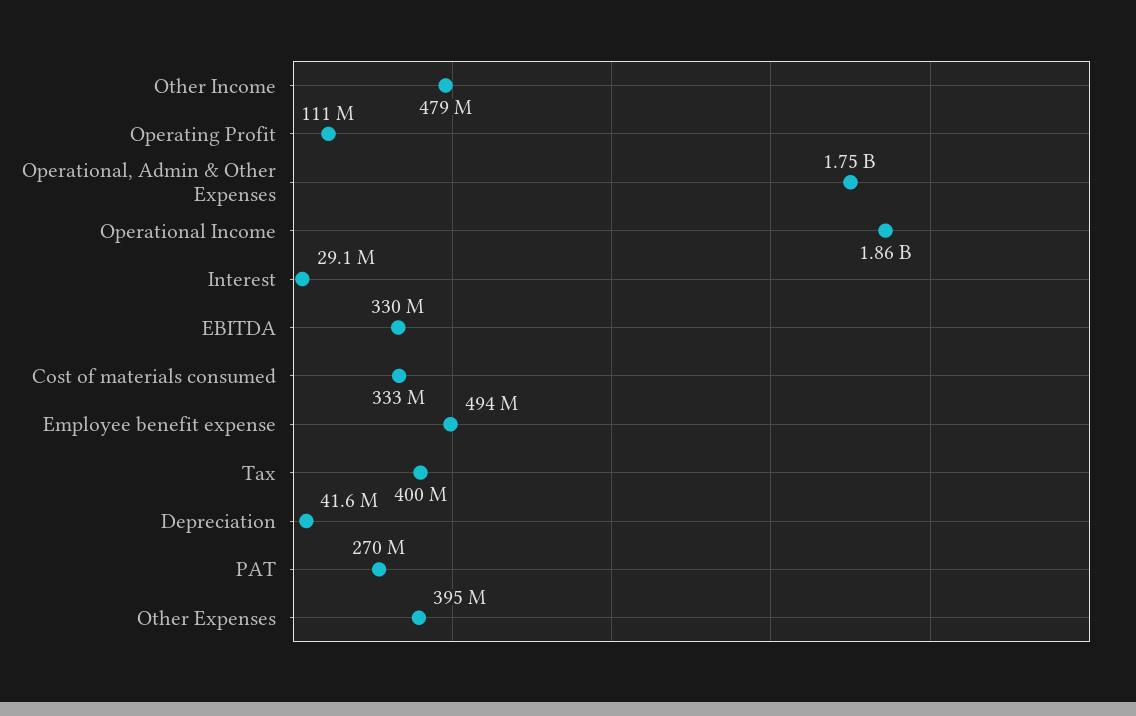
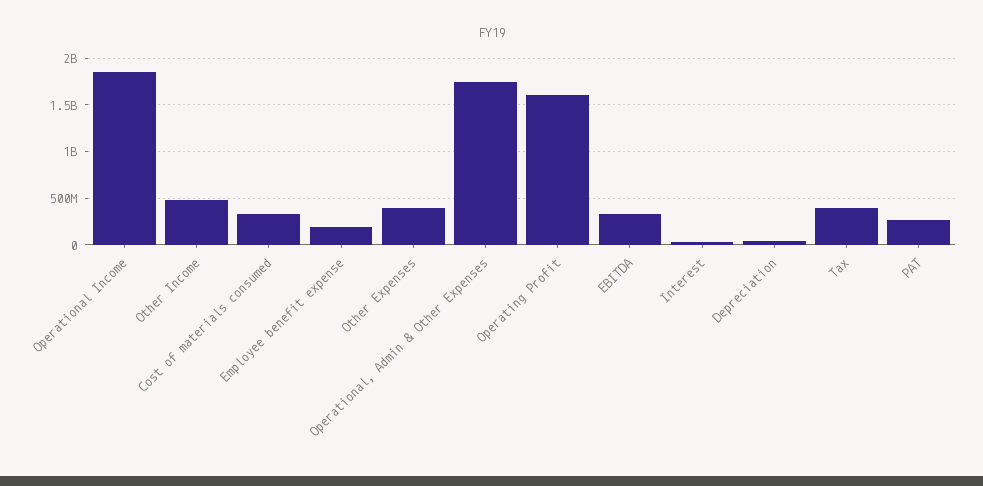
Operating Profit: 111000000 -> 1600000000
Employee benefit expense: 494000000 -> 200000000

